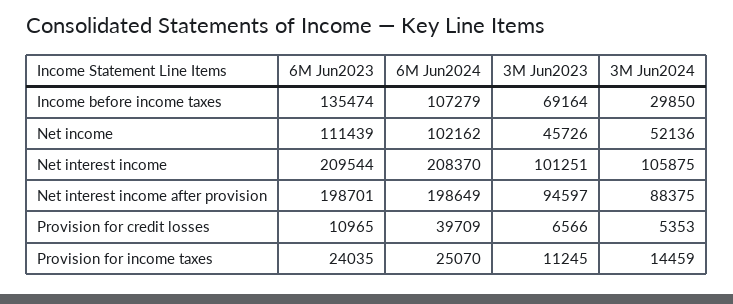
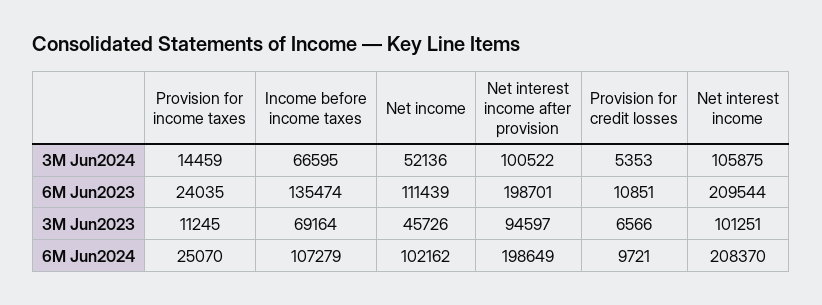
3M Jun2024, Income before income taxes: 29850 -> 66595
3M Jun2024, Net interest income after provision: 88375 -> 100522
6M Jun2023, Provision for credit losses: 10965 -> 10851
6M Jun2024, Provision for credit losses: 39709 -> 9721

